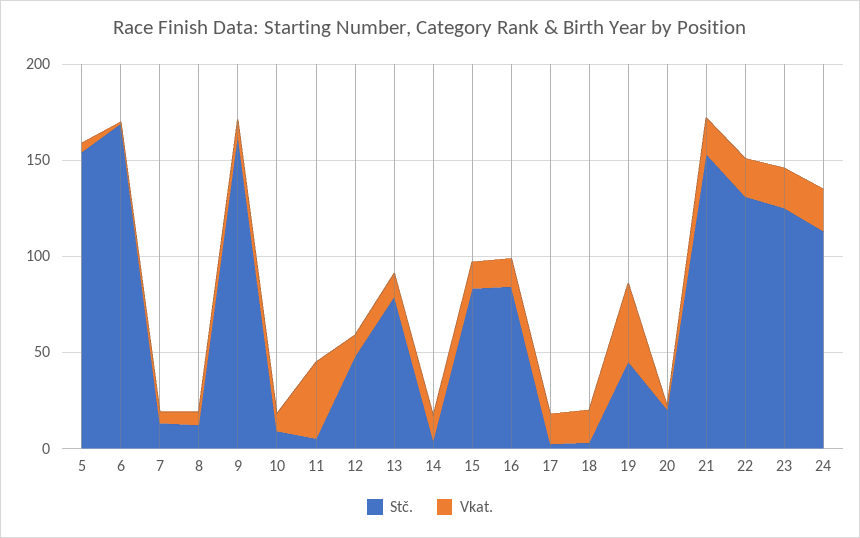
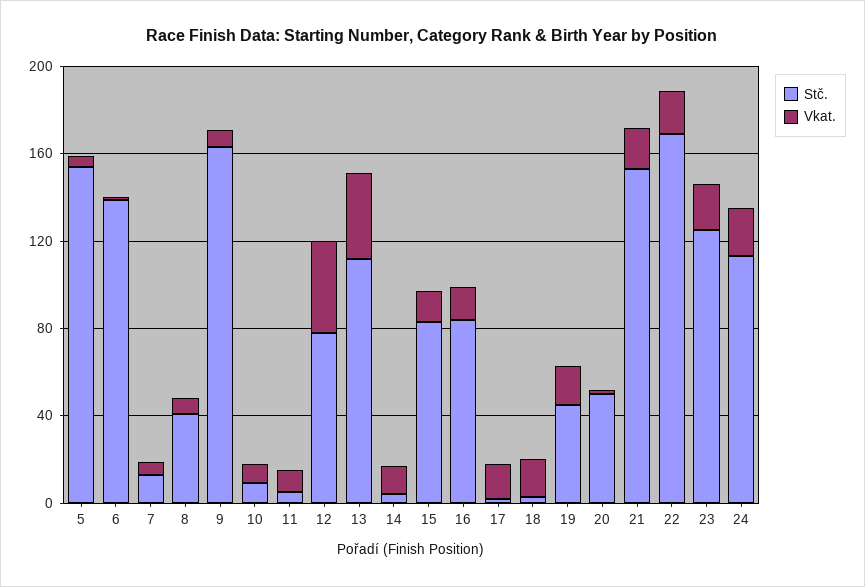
Stč., 6: 170 -> 140
Stč., 8: 10 -> 40
Vkat., 11: 40 -> 10
Stč., 12: 50 -> 80
Vkat., 12: 10 -> 40
Stč., 13: 80 -> 110
Vkat., 13: 10 -> 40
Vkat., 19: 40 -> 20
Stč., 20: 20 -> 50
Stč., 22: 130 -> 170

